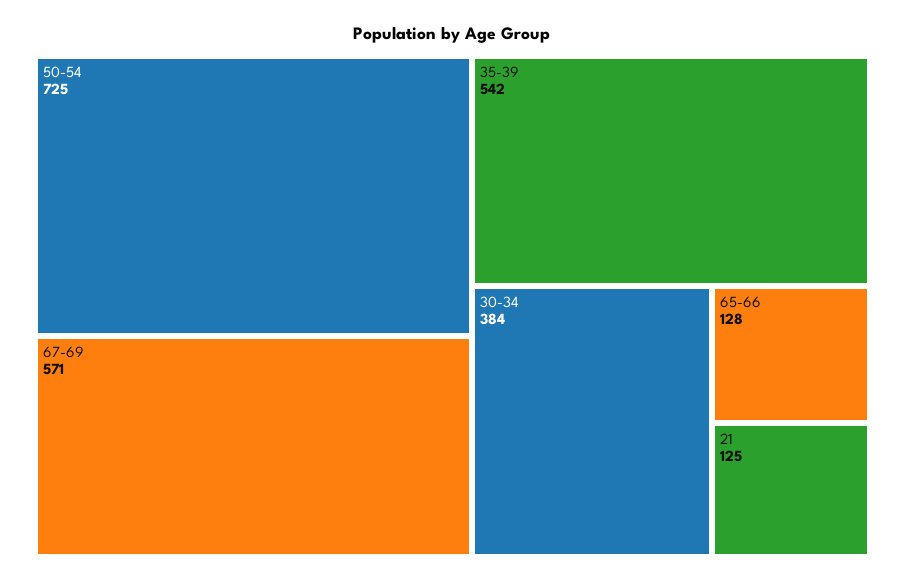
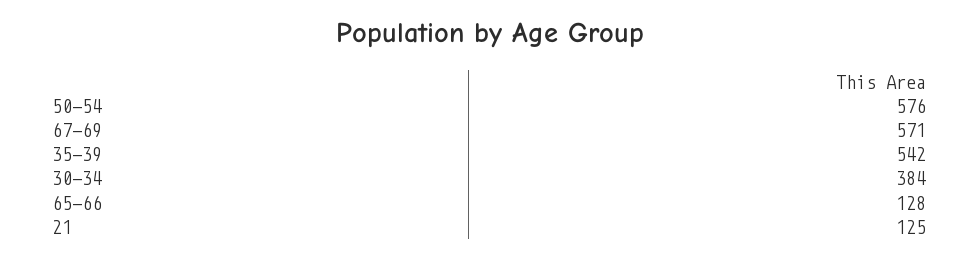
50-54: 725 -> 576

